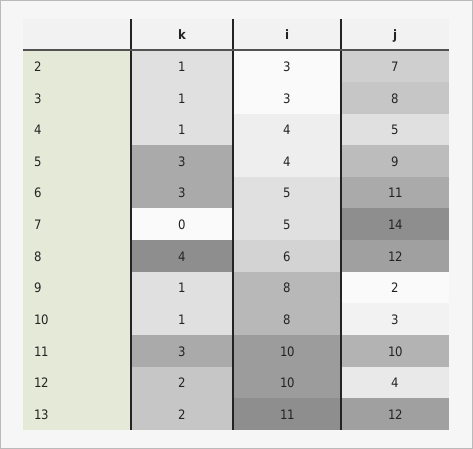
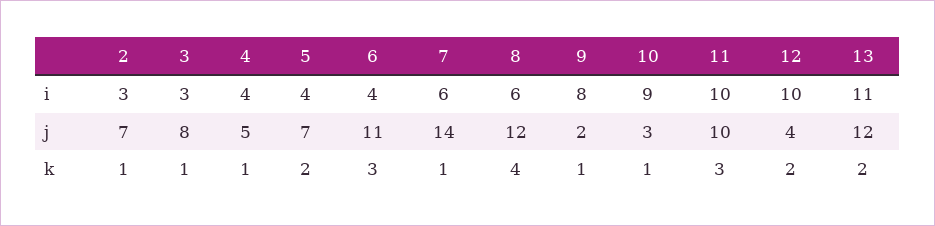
k, 5: 3 -> 2
j, 5: 9 -> 7
i, 6: 5 -> 4
k, 7: 0 -> 1
i, 7: 5 -> 6
i, 10: 8 -> 9

